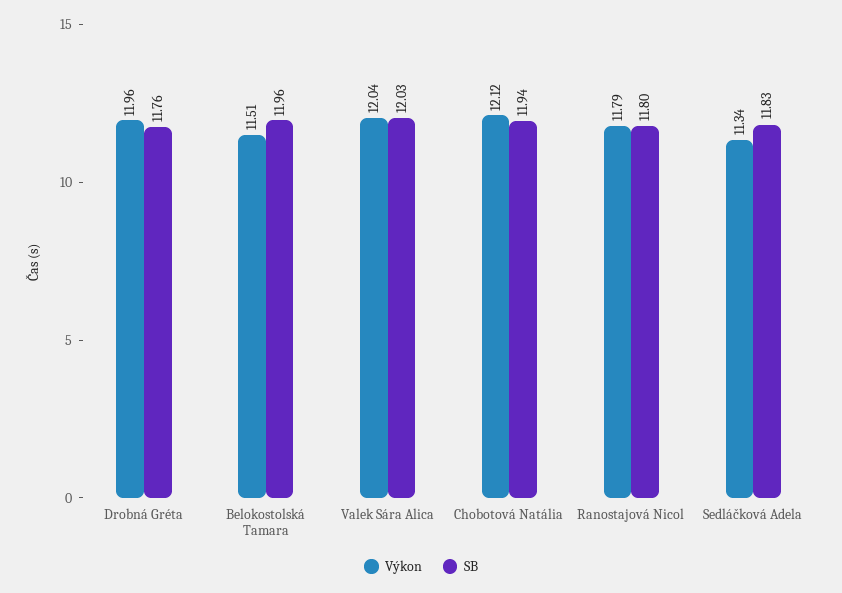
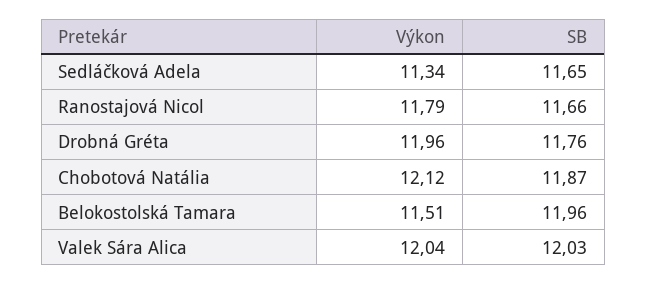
SB, Chobotová Natália: 11.94 -> 11.87
SB, Ranostajová Nicol: 11.8 -> 11.66
SB, Sedláčková Adela: 11.83 -> 11.65

